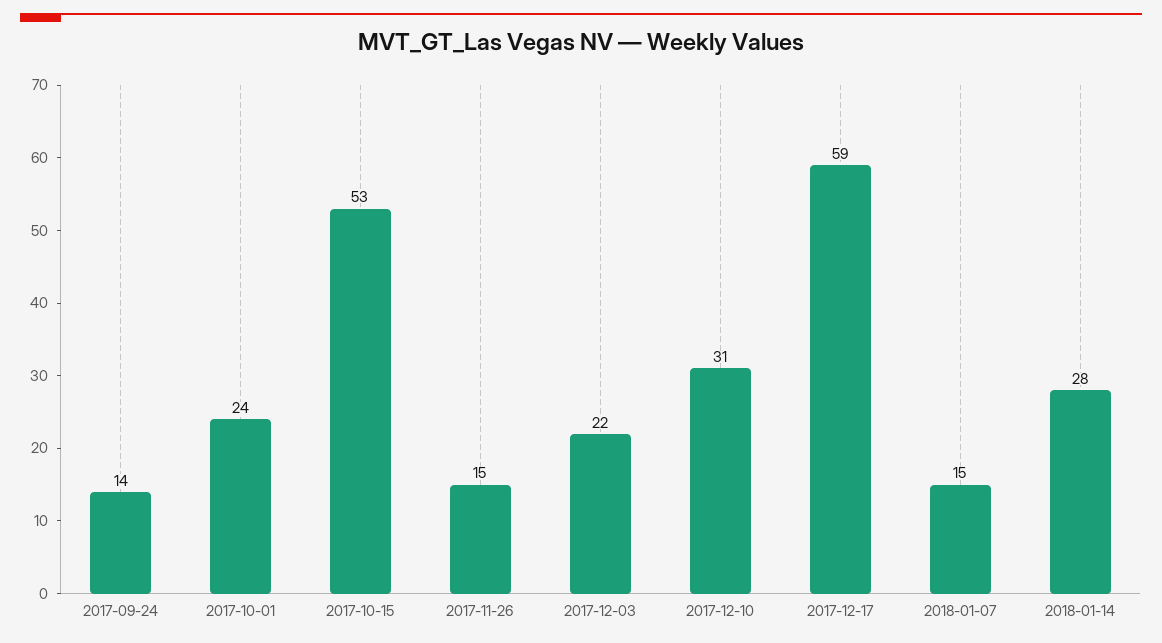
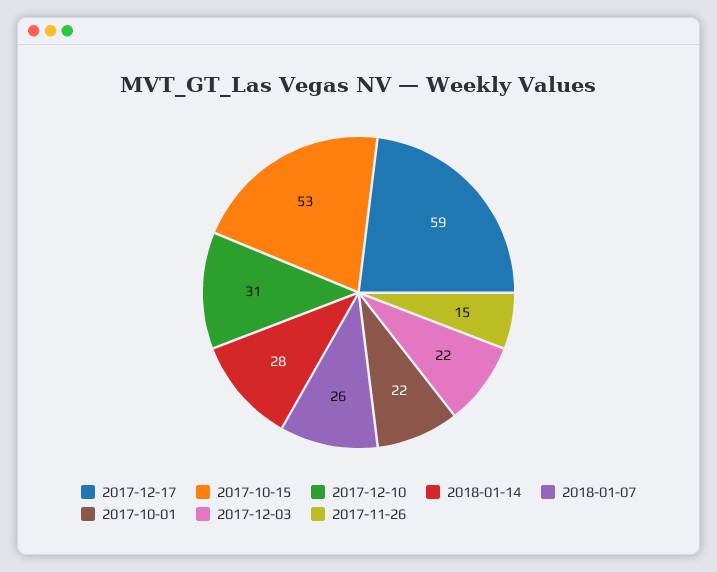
2017-09-24: 14 -> none
2017-10-01: 24 -> 22
2018-01-07: 15 -> 26

